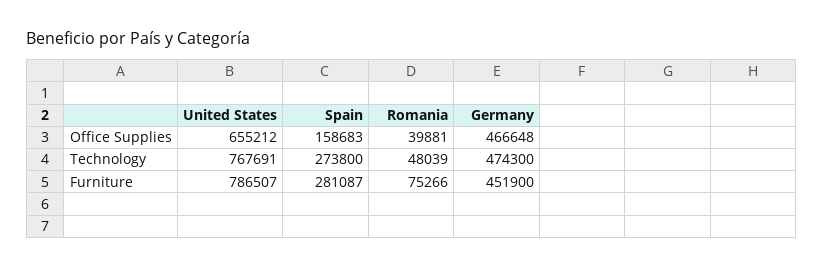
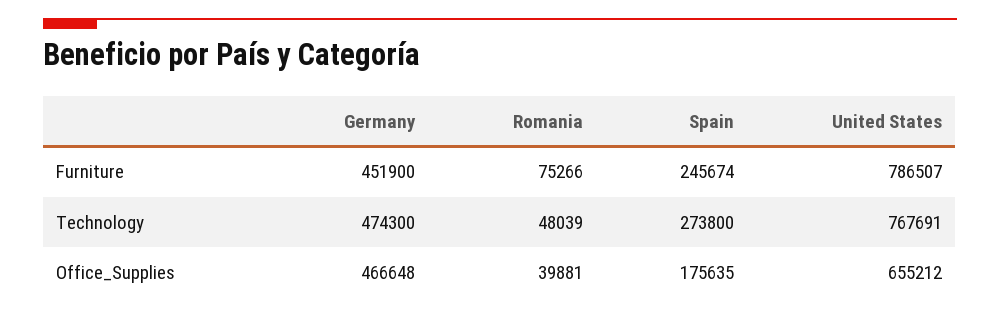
Spain, Office Supplies: 158683 -> 175635
Spain, Furniture: 281087 -> 245674

